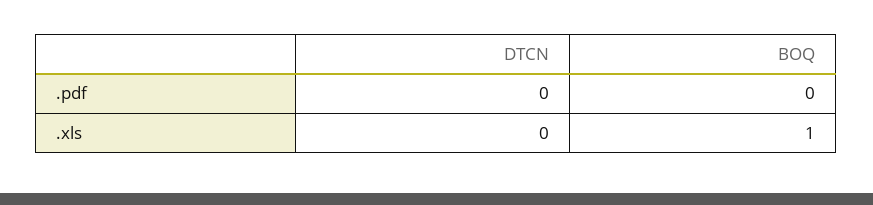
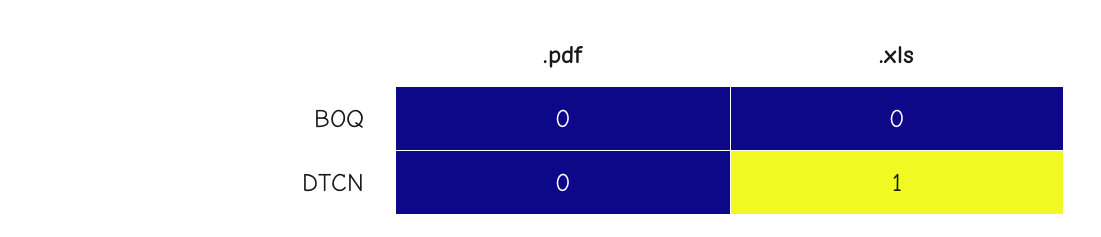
DTCN, .xls: 0 -> 1
BOQ, .xls: 1 -> 0

